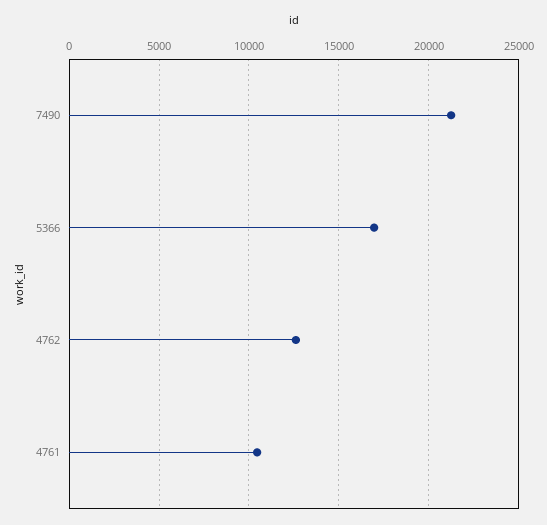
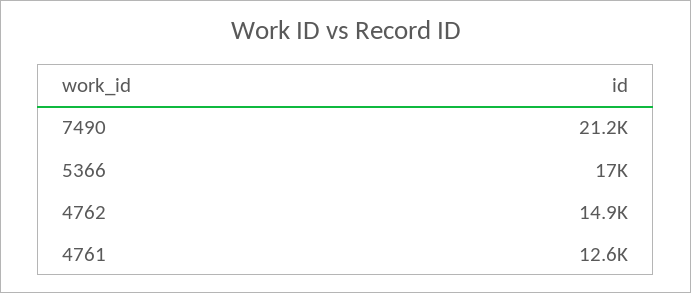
4762: 12500 -> 14900
4761: 10500 -> 12600

